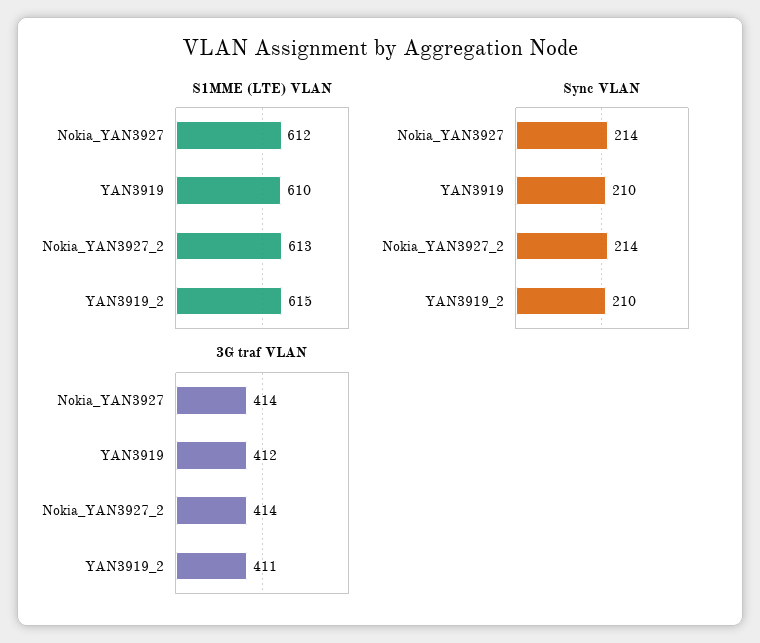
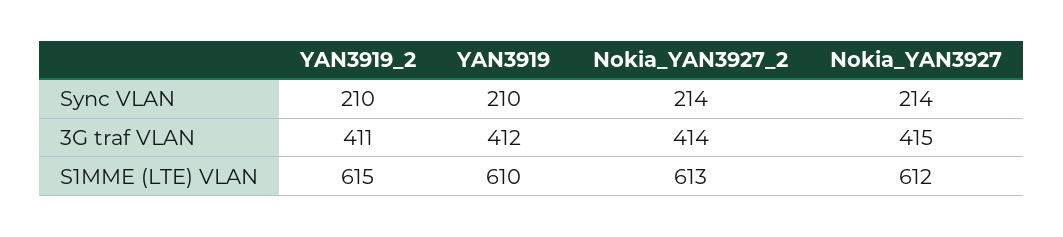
3G traf VLAN, Nokia_YAN3927: 414 -> 415

